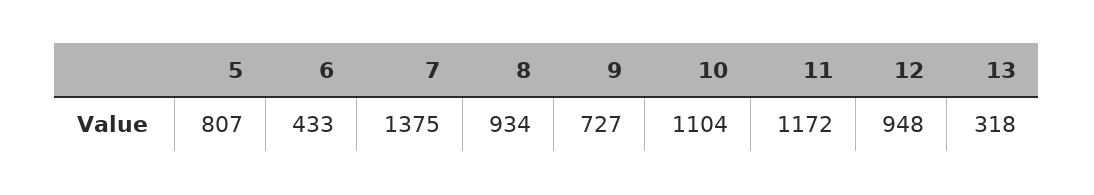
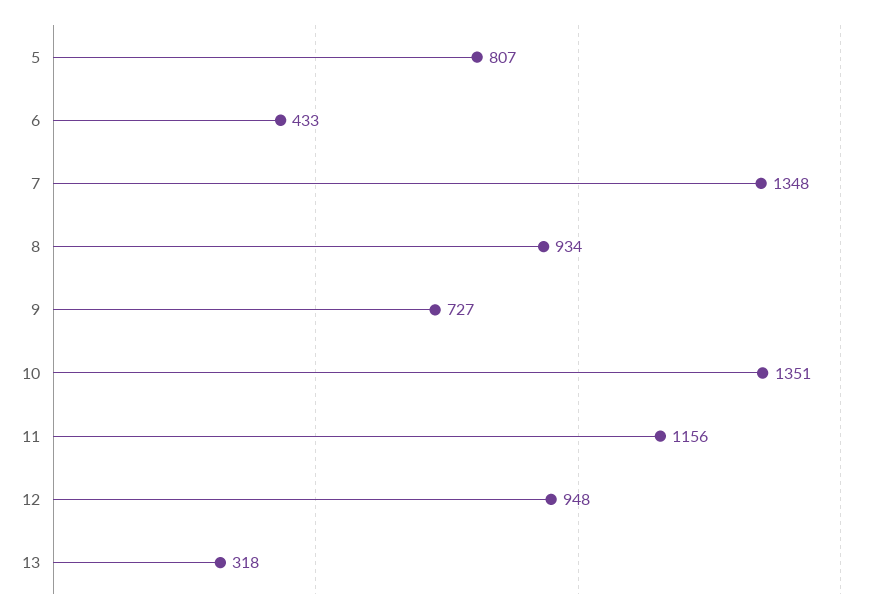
7: 1375 -> 1348
10: 1104 -> 1351
11: 1172 -> 1156

